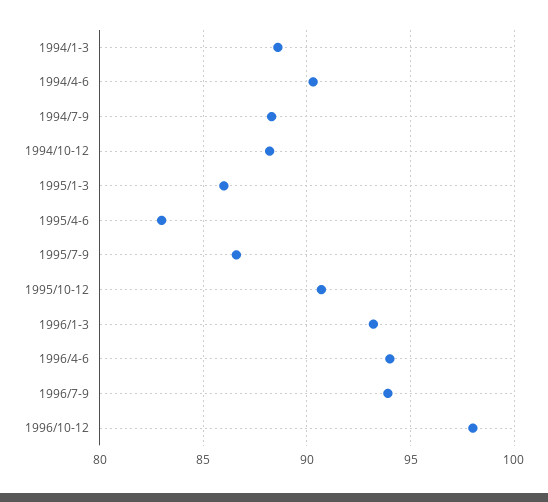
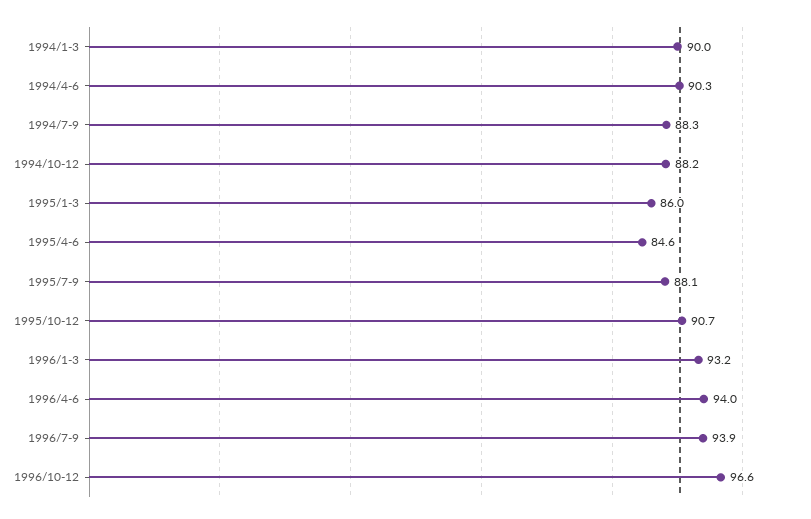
1994/1-3: 88.5 -> 90
1995/4-6: 83 -> 84.6
1995/7-9: 86.5 -> 88.1
1996/10-12: 98 -> 96.6

